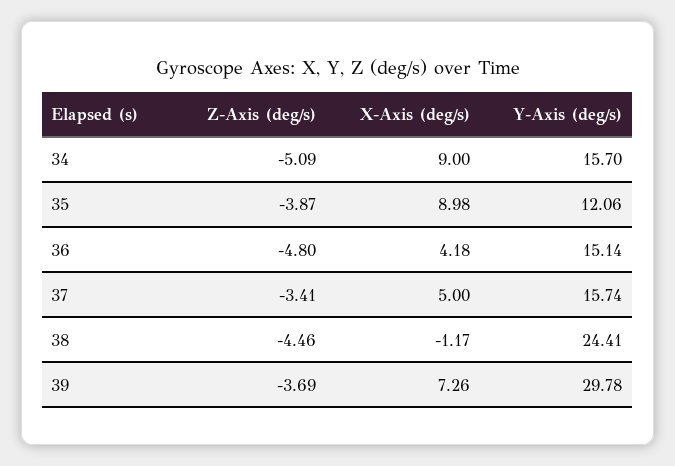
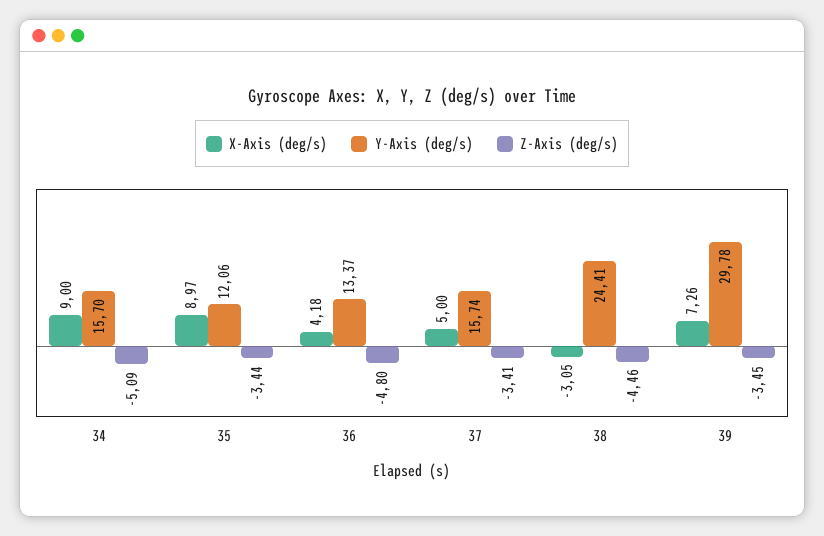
Z-Axis (deg/s), 35: -3.87 -> -3.44
X-Axis (deg/s), 35: 8.98 -> 8.97
Y-Axis (deg/s), 36: 15.14 -> 13.37
X-Axis (deg/s), 38: -1.17 -> -3.05
Z-Axis (deg/s), 39: -3.69 -> -3.45

